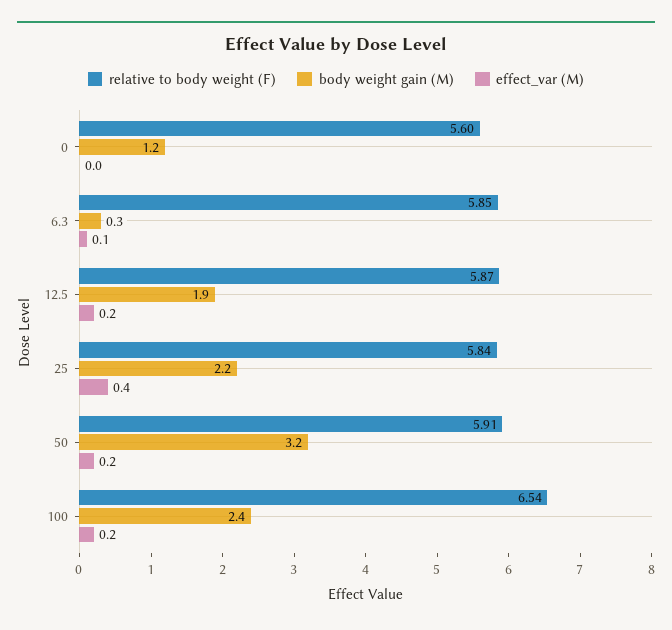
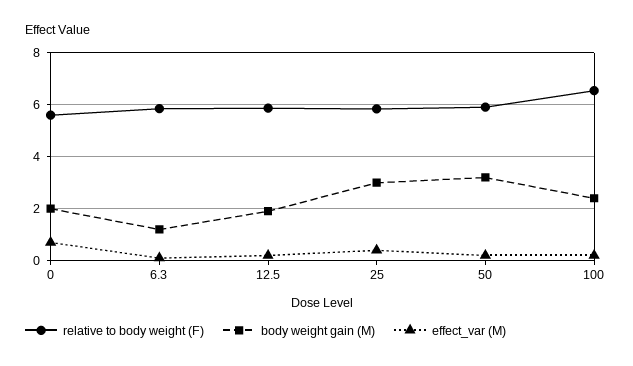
body weight gain (M), 0: 1.2 -> 2
effect_var (M), 0: 0 -> 0.75
body weight gain (M), 6.3: 0.3 -> 1.25
body weight gain (M), 25: 2.2 -> 3

